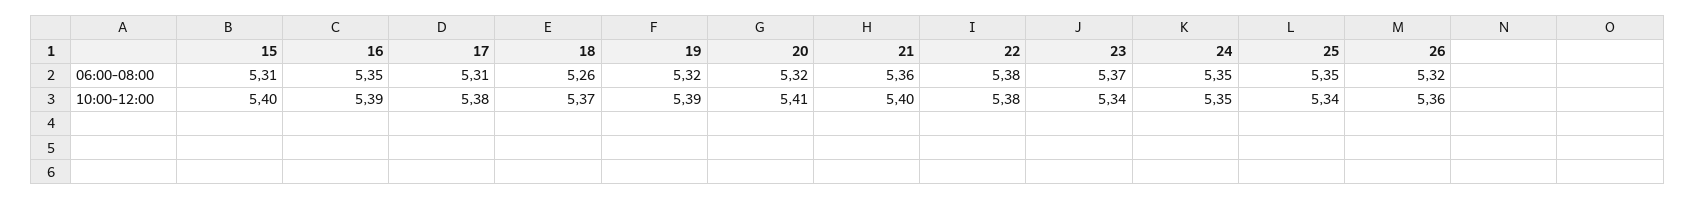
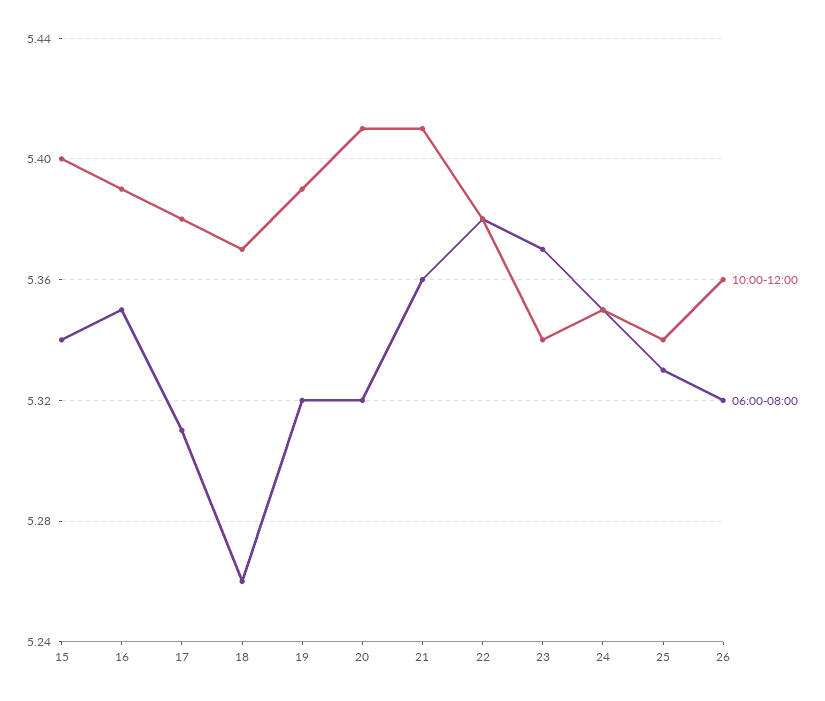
06:00-08:00, 15: 5.31 -> 5.34
06:00-08:00, 25: 5.35 -> 5.33
10:00-12:00, 21: 5.4 -> 5.41

